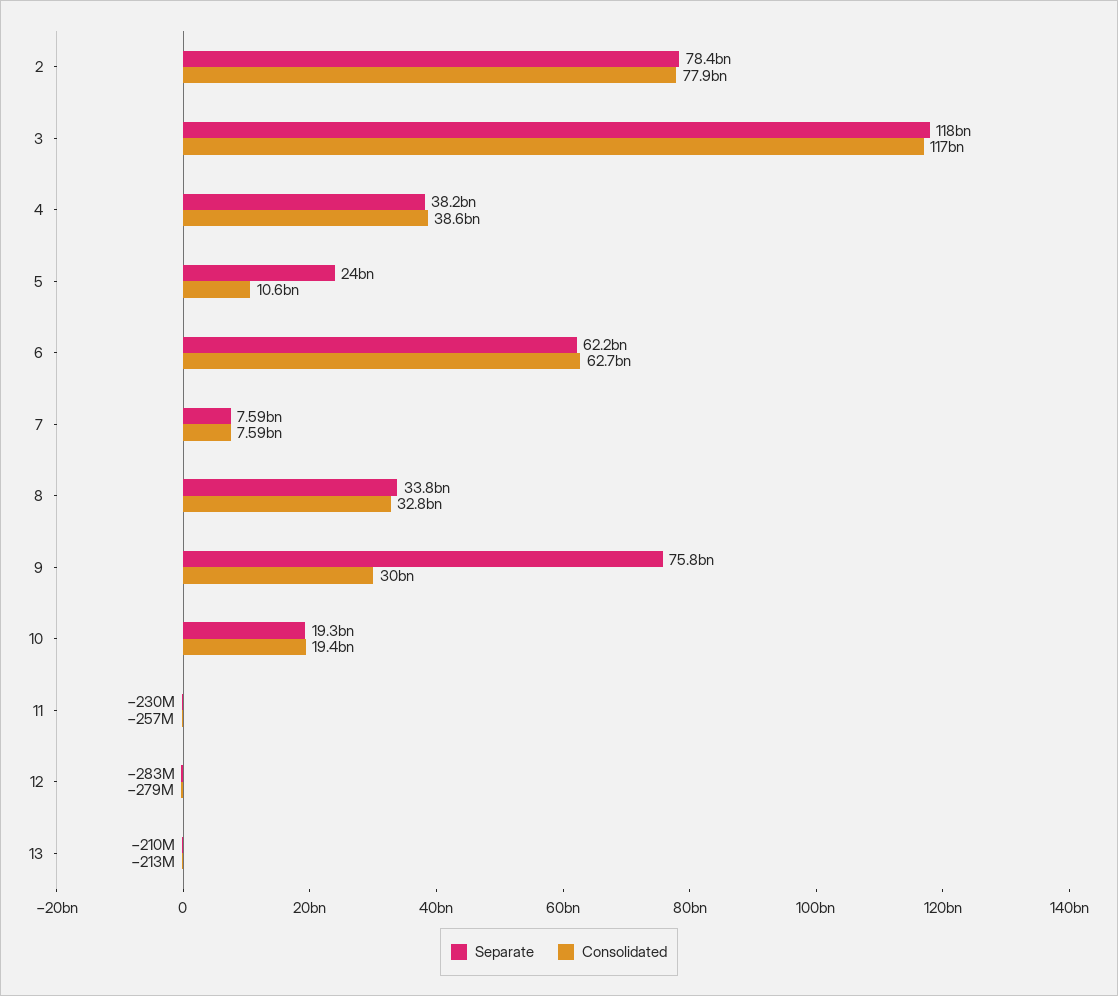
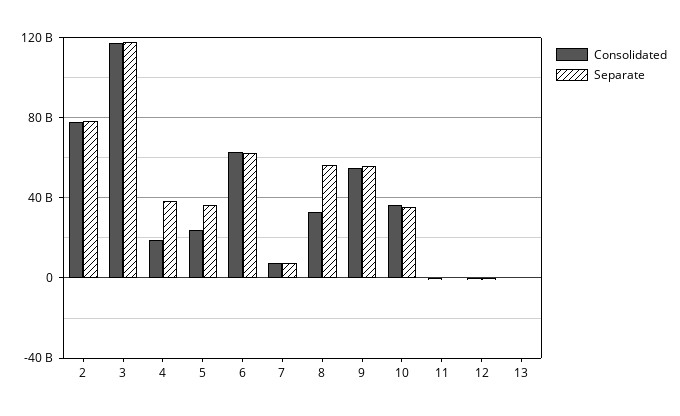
Consolidated, 4: 38600000000 -> 20000000000
Separate, 5: 24000000000 -> 35000000000
Consolidated, 5: 10600000000 -> 25000000000
Separate, 8: 33800000000 -> 55000000000
Separate, 9: 75800000000 -> 55000000000
Consolidated, 9: 30000000000 -> 55000000000
Separate, 10: 19300000000 -> 35000000000
Consolidated, 10: 19400000000 -> 35000000000

